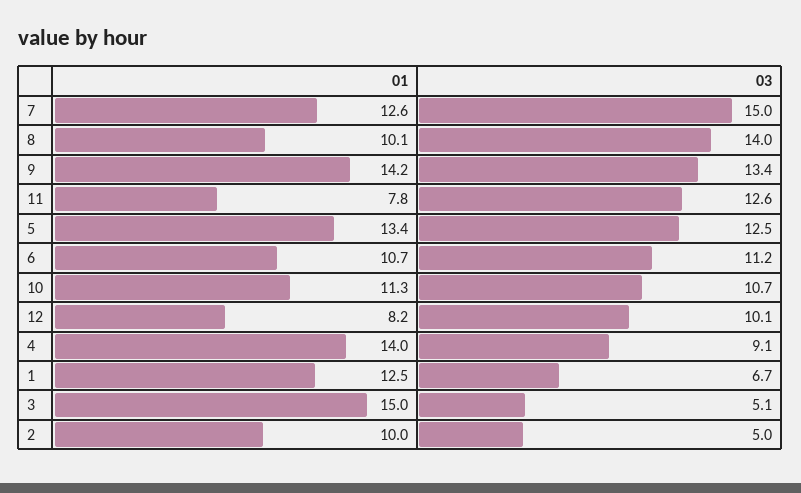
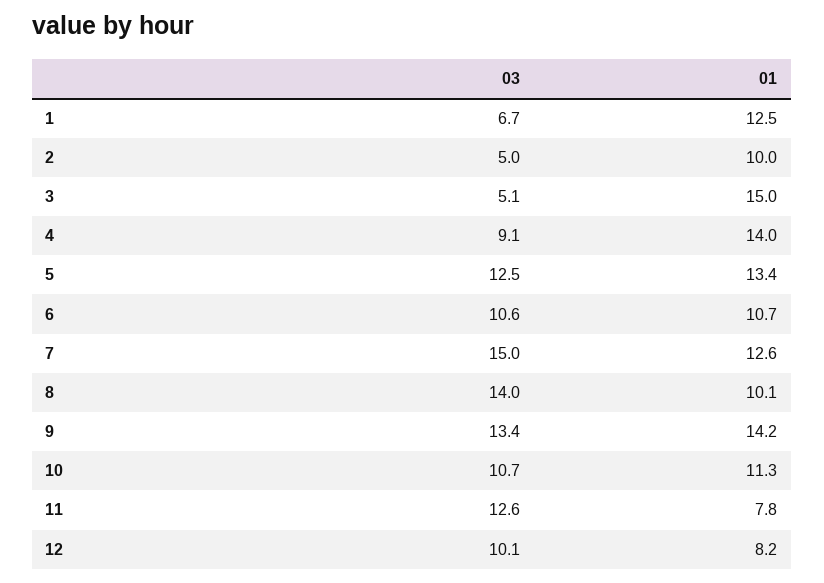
03, 6: 11.2 -> 10.6

